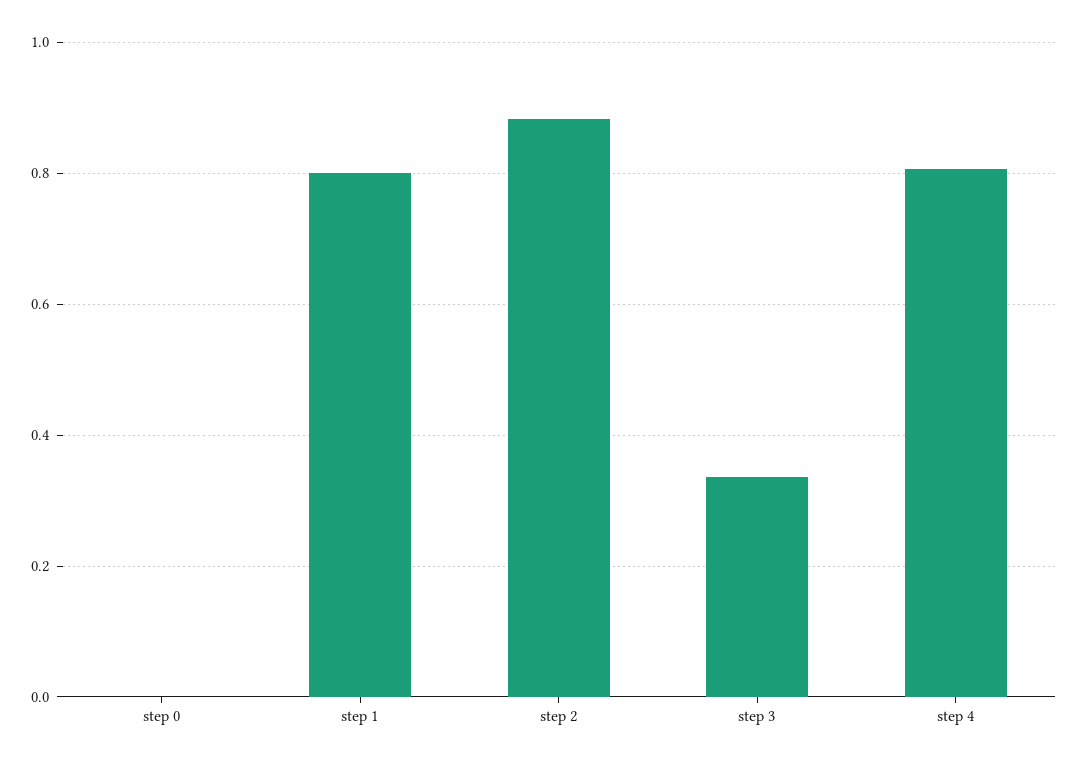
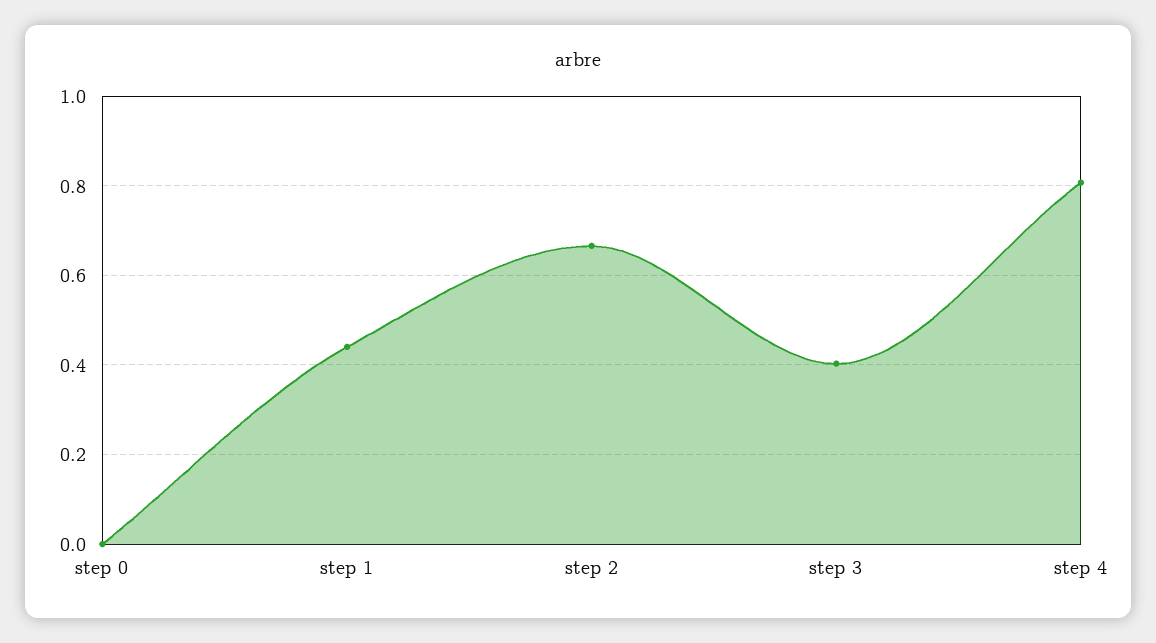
step 1: 0.8 -> 0.44
step 2: 0.88 -> 0.66
step 3: 0.34 -> 0.4

